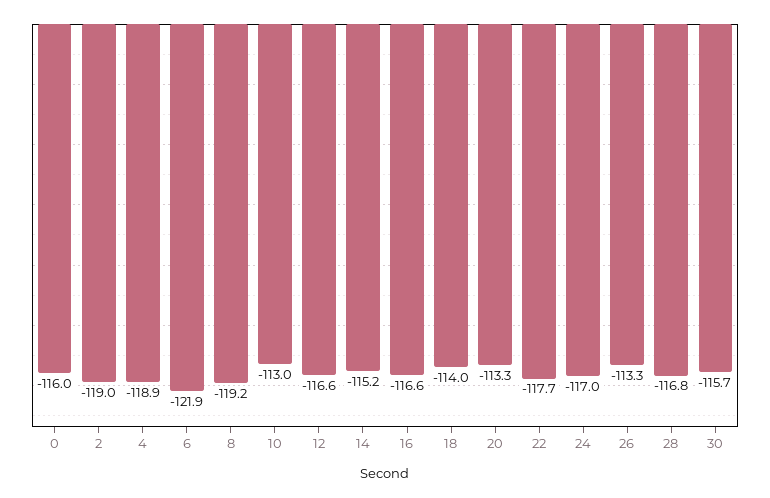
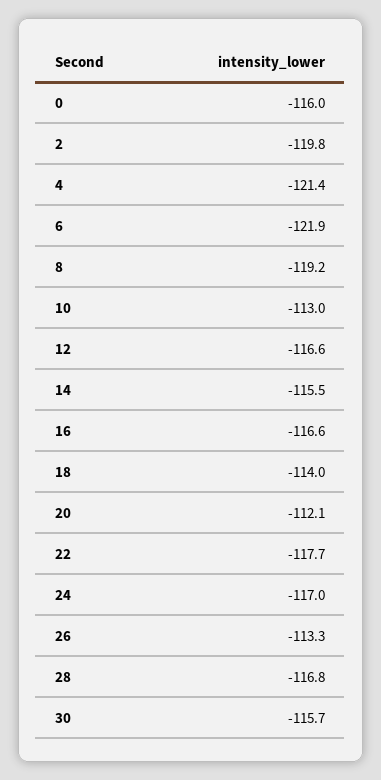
2: -119 -> -119.8
4: -118.9 -> -121.4
14: -115.2 -> -115.5
20: -113.3 -> -112.1

